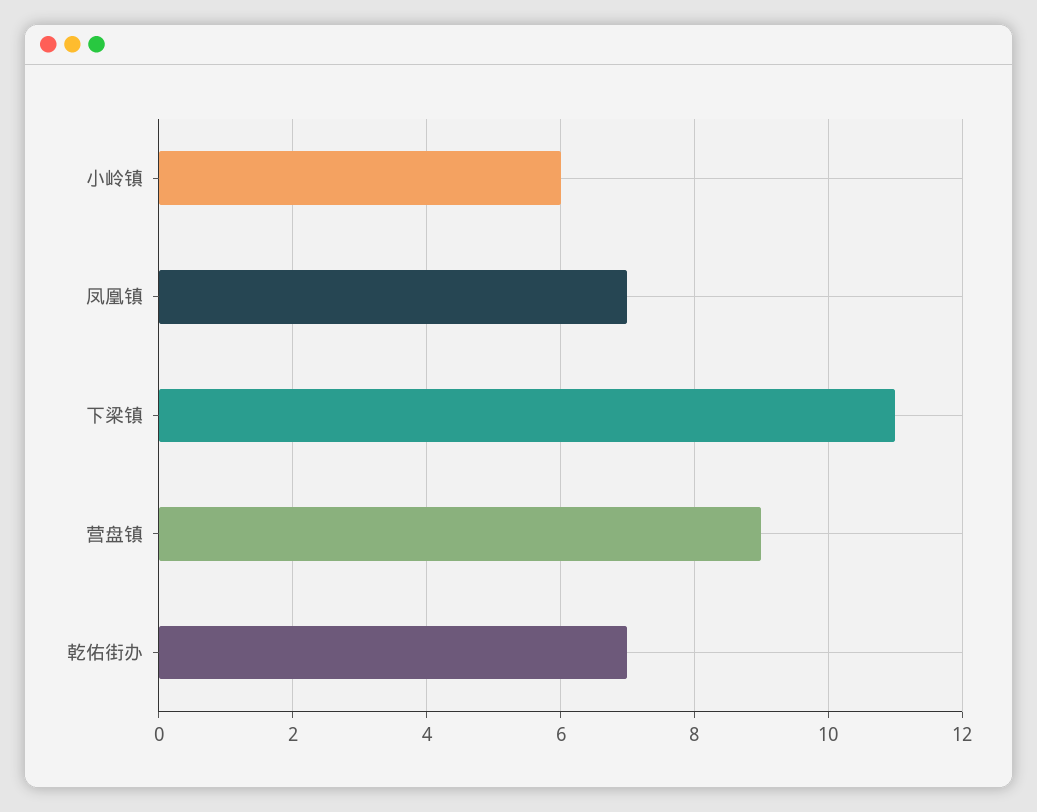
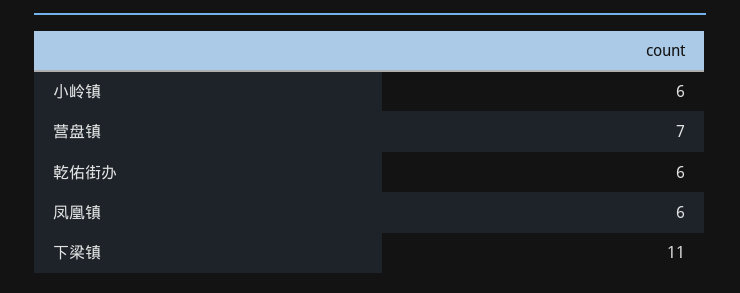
凤凰镇: 7 -> 6
营盘镇: 9 -> 7
乾佑街办: 7 -> 6

